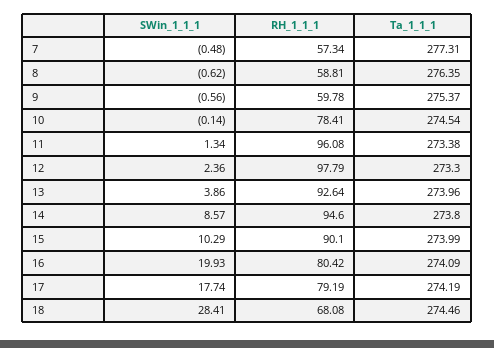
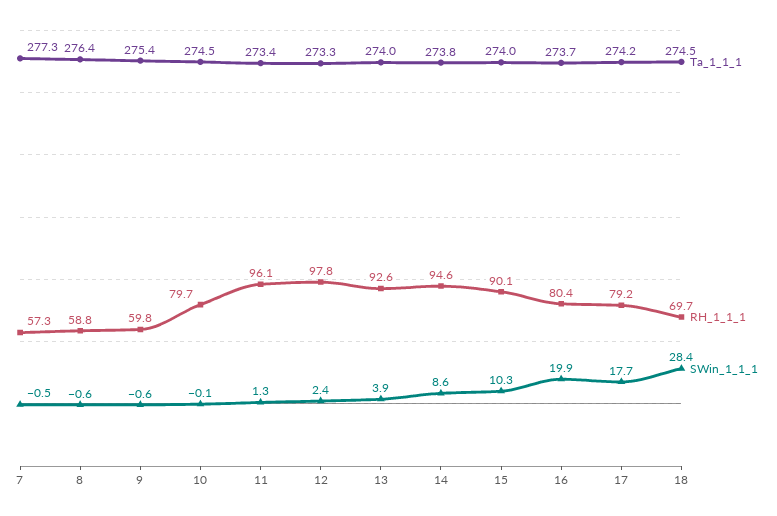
RH_1_1_1, 10: 78.41 -> 79.7
Ta_1_1_1, 16: 274.09 -> 273.7
RH_1_1_1, 18: 68.08 -> 69.7

